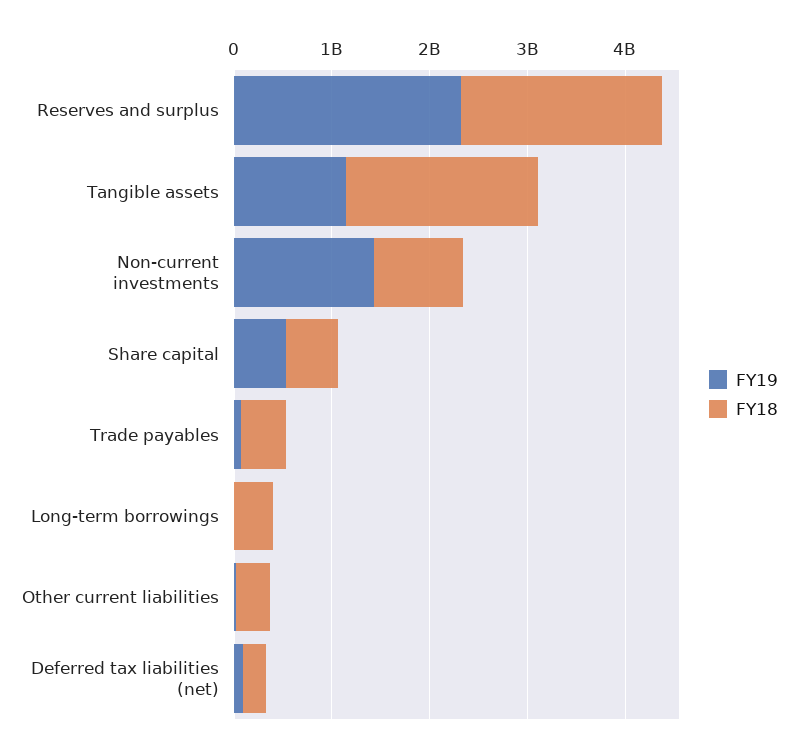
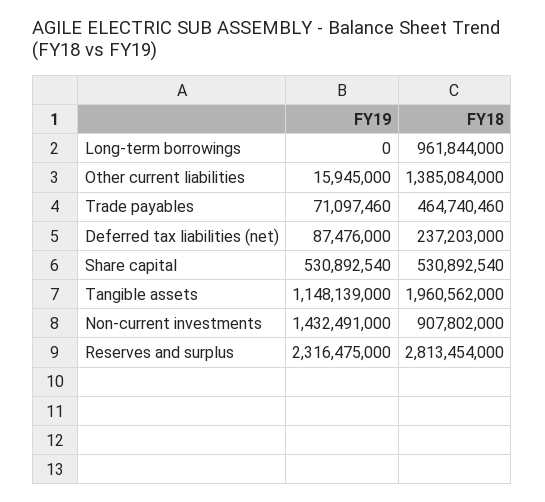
FY18, Reserves and surplus: 2000000000 -> 2813454000
FY18, Long-term borrowings: 400000000 -> 961844000
FY18, Other current liabilities: 400000000 -> 1385084000

